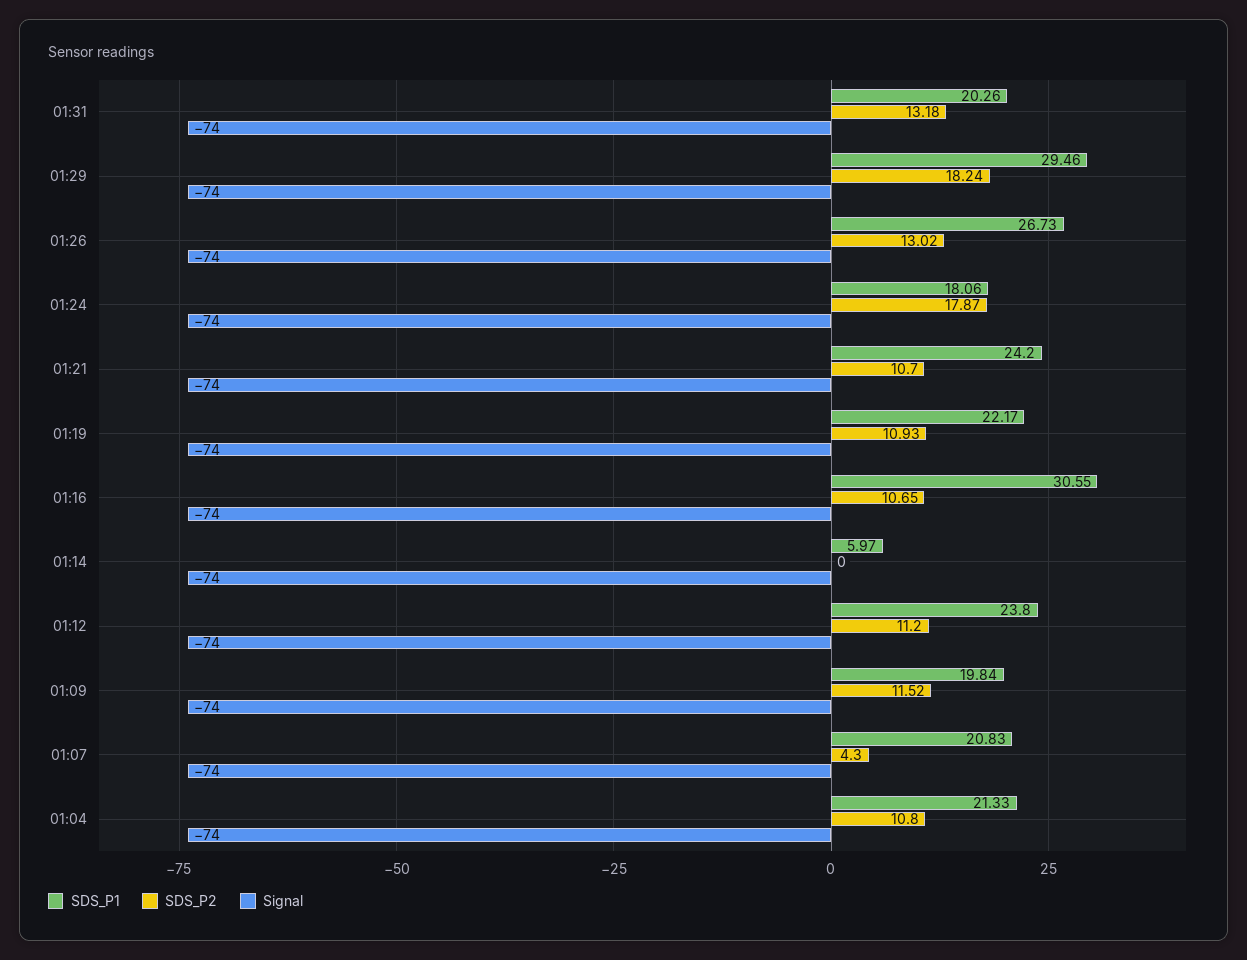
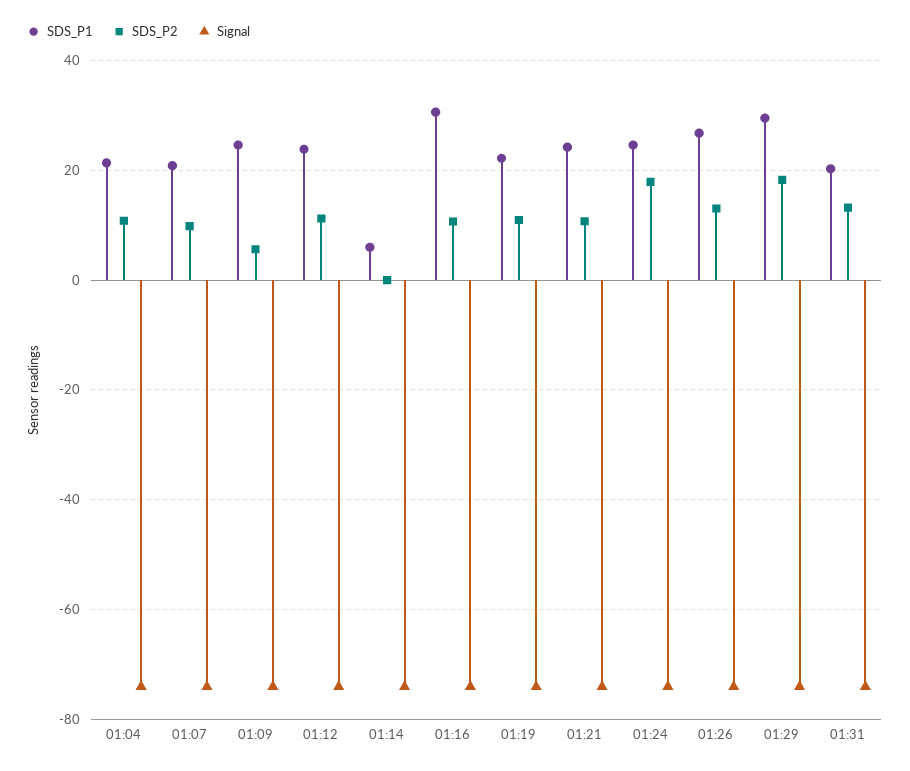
SDS_P1, 01:24: 18.06 -> 24
SDS_P1, 01:09: 19.84 -> 24
SDS_P2, 01:09: 11.52 -> 6
SDS_P2, 01:07: 4.3 -> 10

